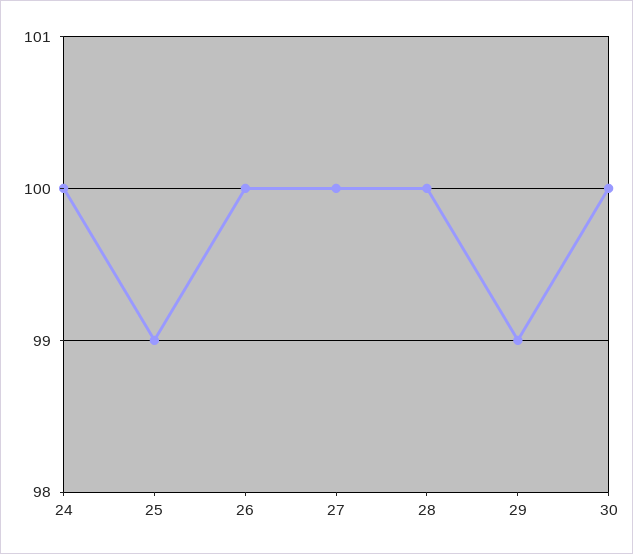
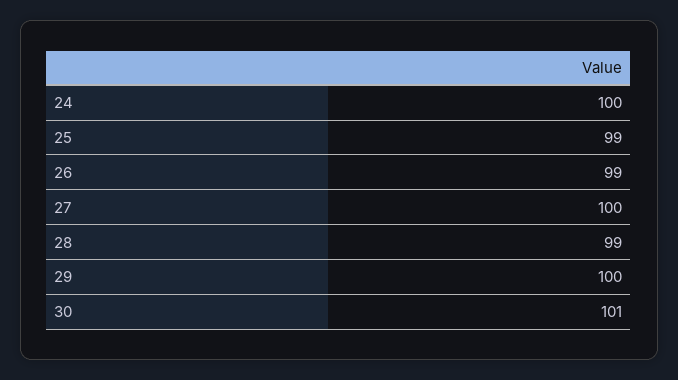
26: 100 -> 99
28: 100 -> 99
29: 99 -> 100
30: 100 -> 101

